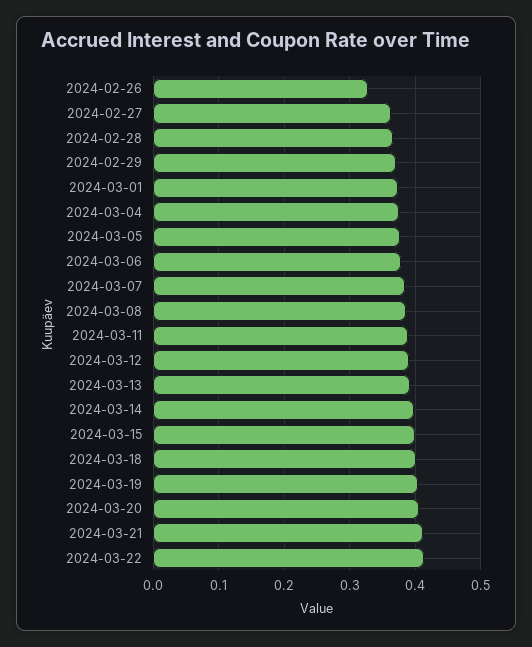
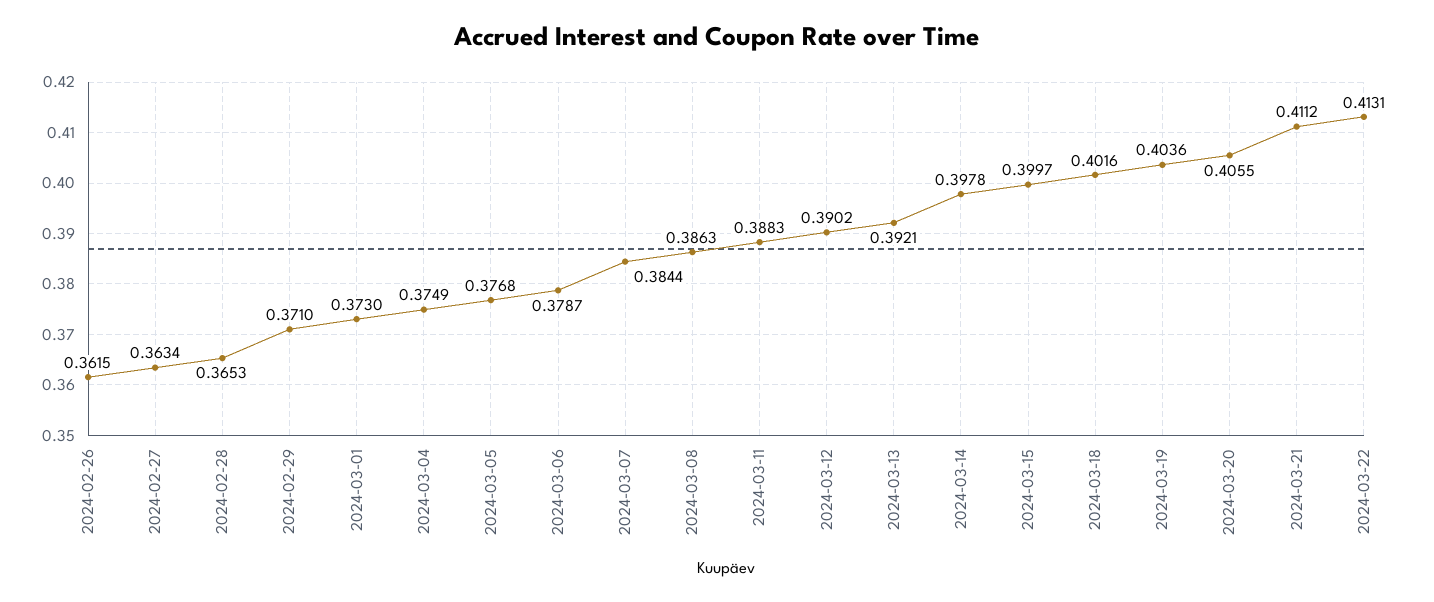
2024-02-26: 0.33 -> 0.3615

